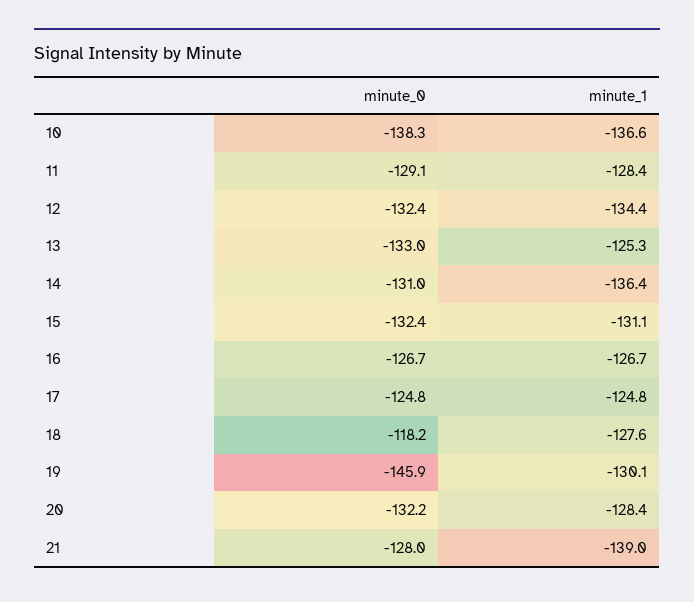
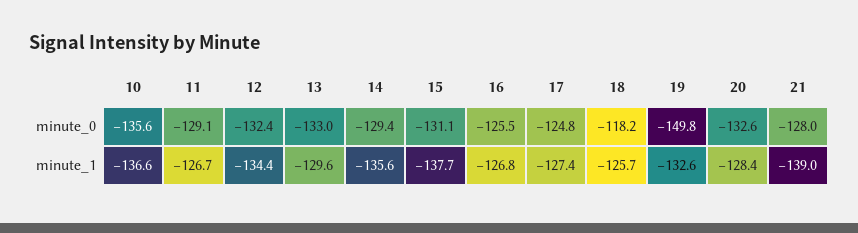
minute_0, 10: -138.3 -> -135.6
minute_1, 11: -128.4 -> -126.7
minute_1, 13: -125.3 -> -129.6
minute_0, 14: -131 -> -129.4
minute_1, 14: -136.4 -> -135.6
minute_0, 15: -132.4 -> -131.1
minute_1, 15: -131.1 -> -137.7
minute_0, 16: -126.7 -> -125.5
minute_1, 16: -126.7 -> -126.8
minute_1, 17: -124.8 -> -127.4
minute_1, 18: -127.6 -> -125.7
minute_0, 19: -145.9 -> -149.8
minute_1, 19: -130.1 -> -132.6
minute_0, 20: -132.2 -> -132.6

